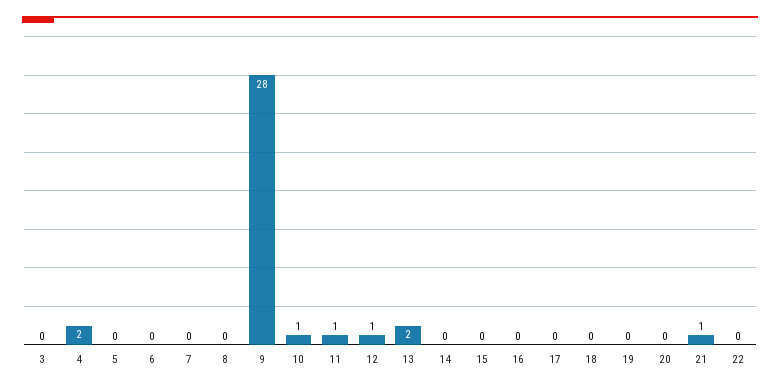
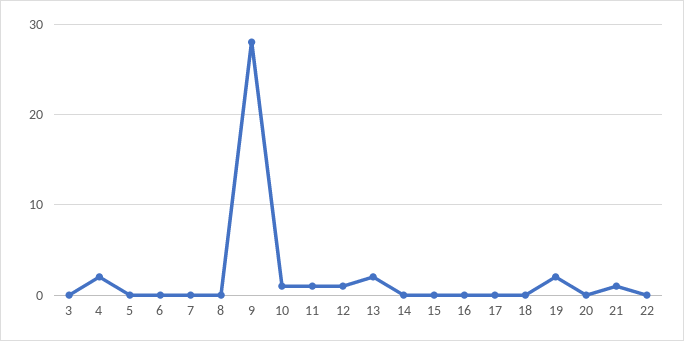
19: 0 -> 2

